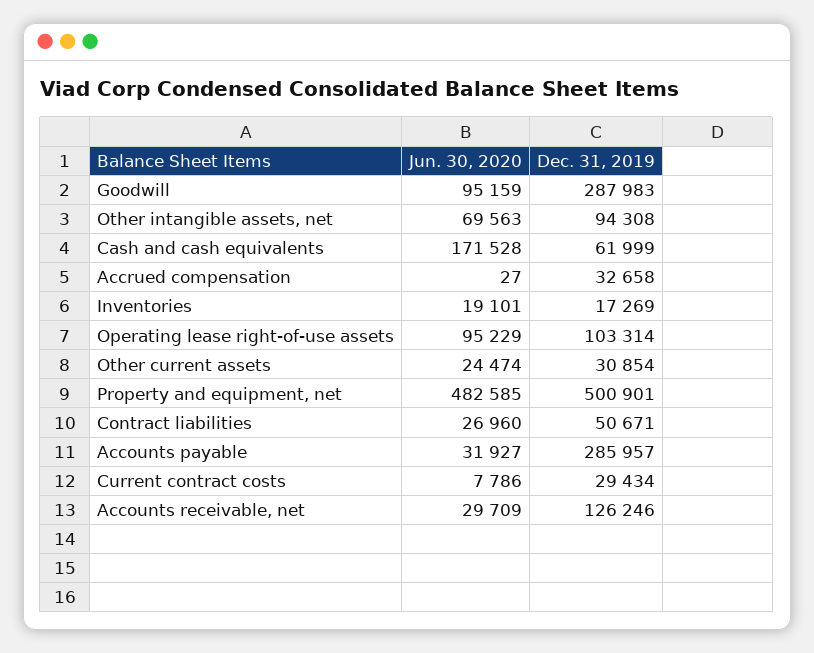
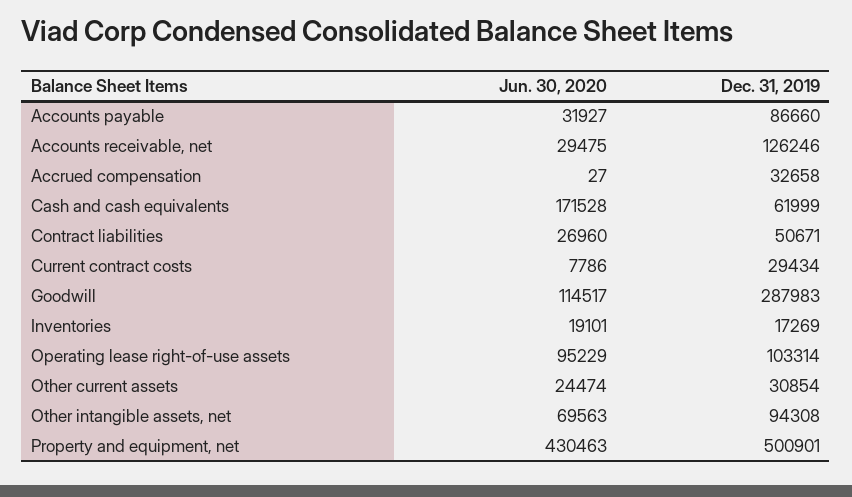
Jun. 30, 2020, Goodwill: 95159 -> 114517
Jun. 30, 2020, Property and equipment, net: 482585 -> 430463
Dec. 31, 2019, Accounts payable: 285957 -> 86660
Jun. 30, 2020, Accounts receivable, net: 29709 -> 29475

